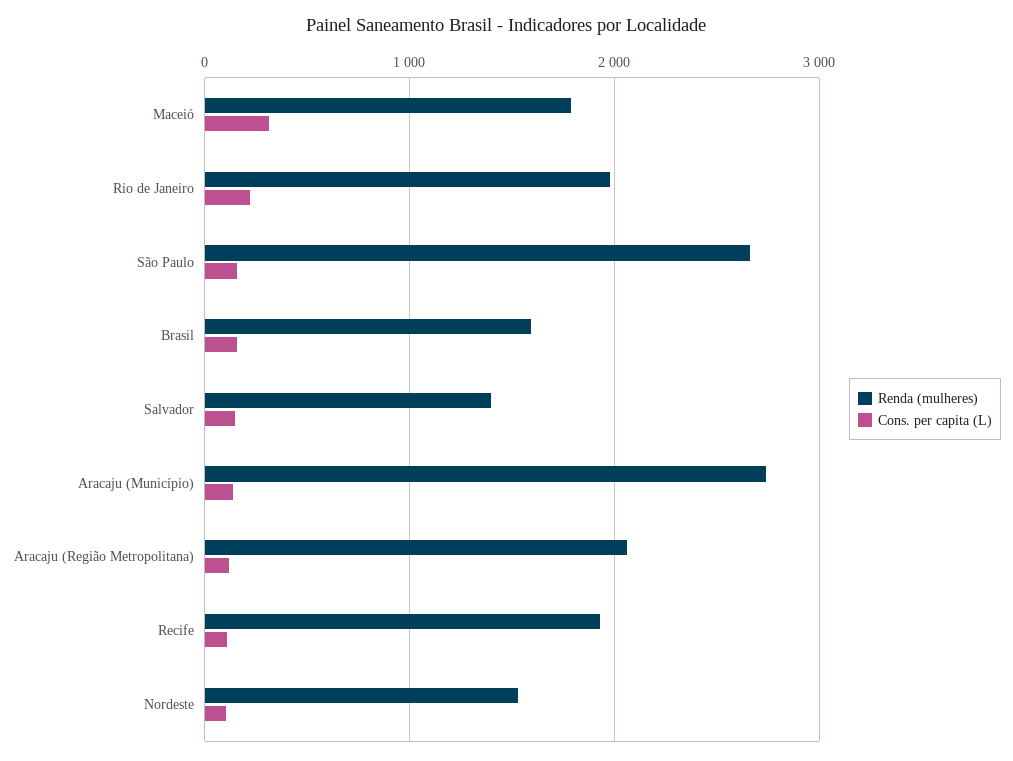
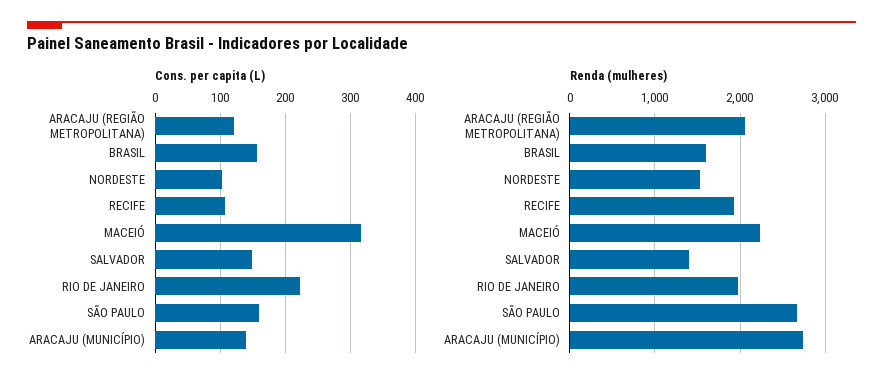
Renda (mulheres), Maceió: 1800 -> 2200

